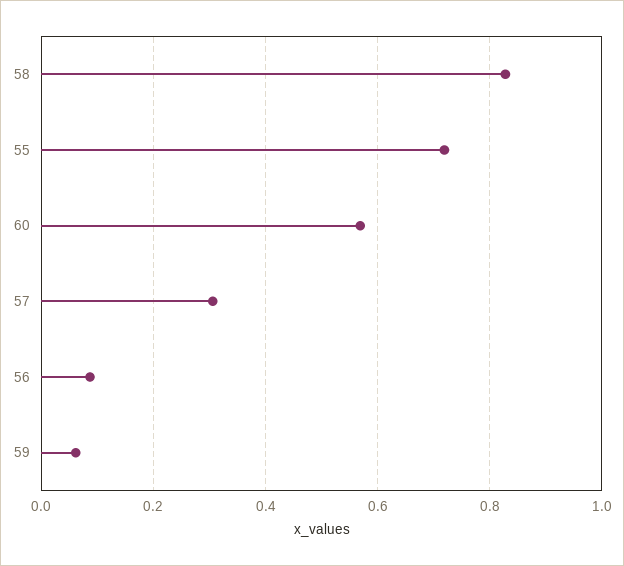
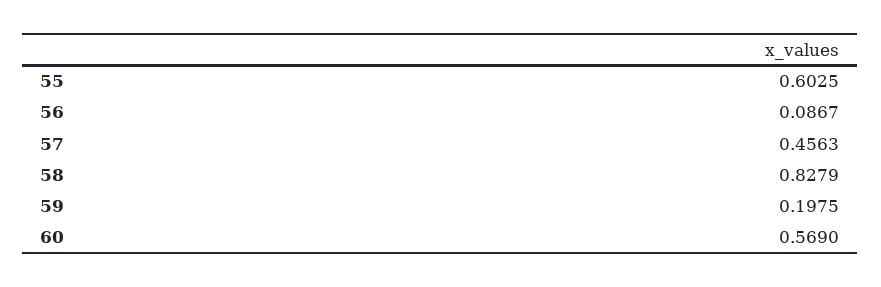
55: 0.72 -> 0.6025
57: 0.3 -> 0.4563
59: 0.06 -> 0.1975

